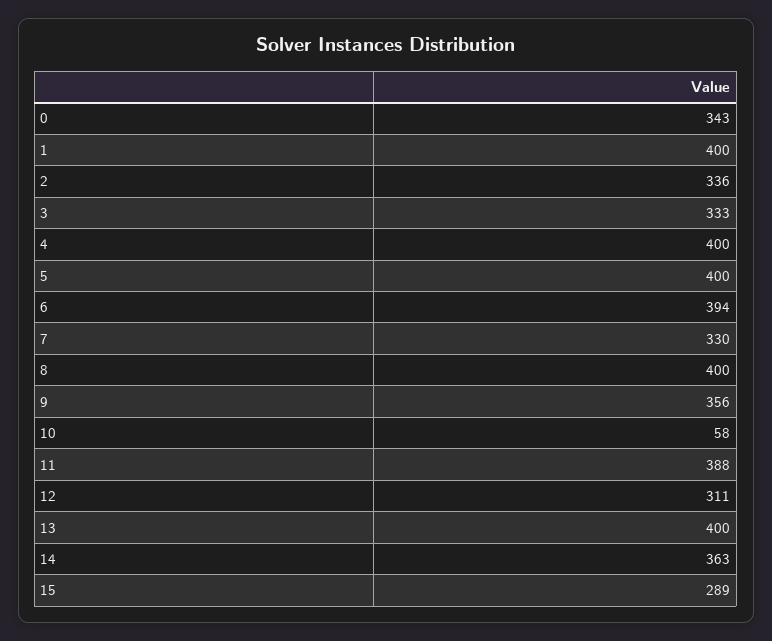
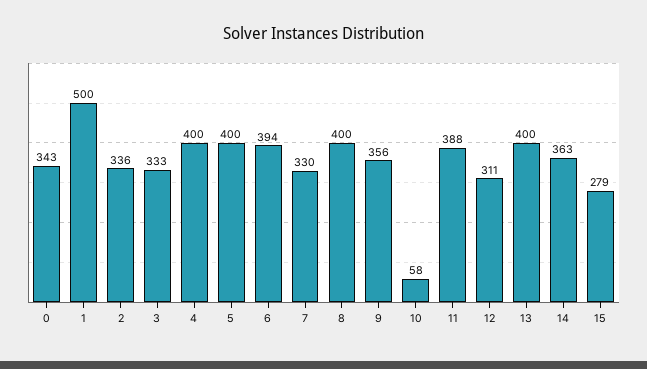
1: 400 -> 500
15: 289 -> 279

